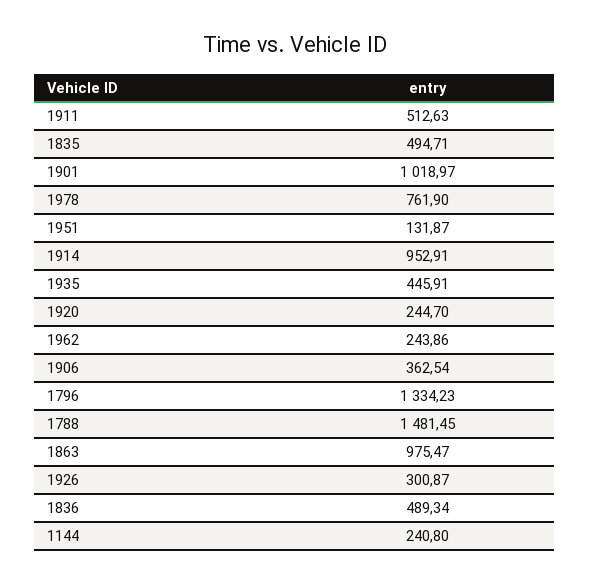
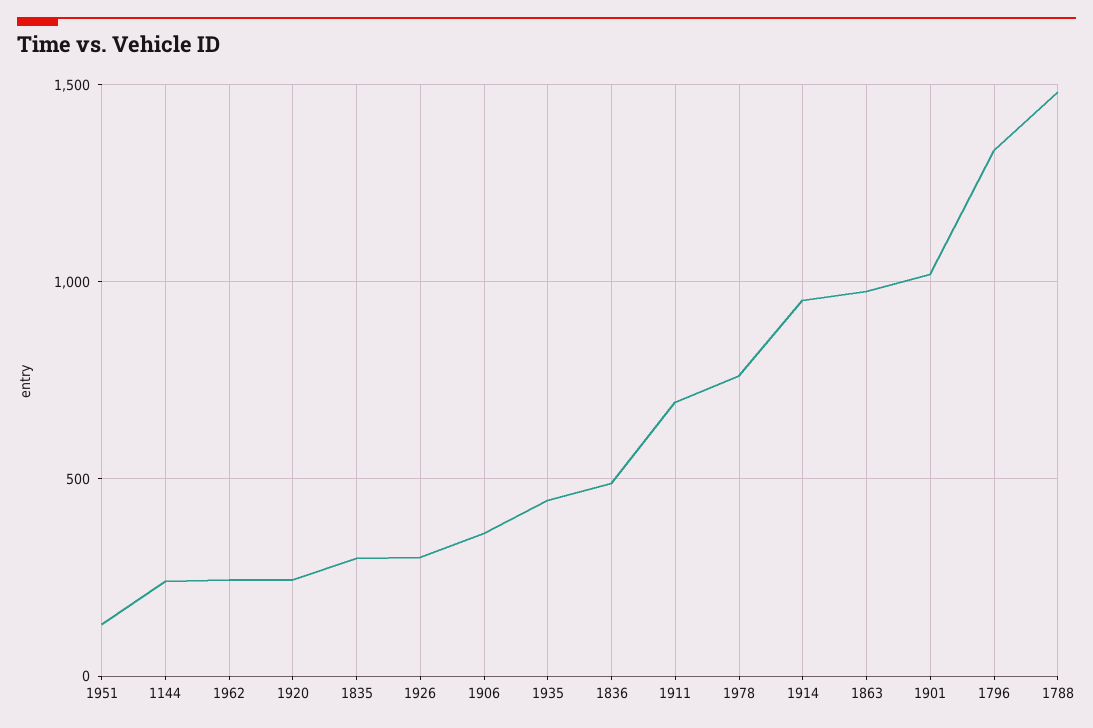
1911: 512.63 -> 700
1835: 494.71 -> 300

